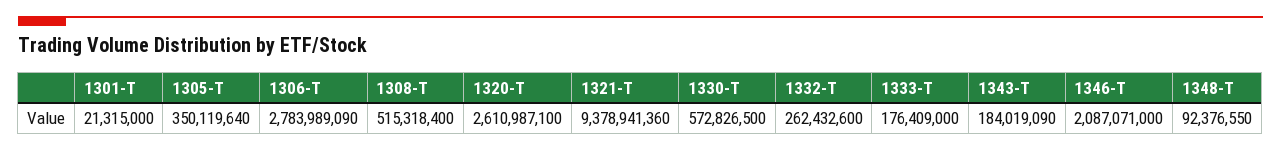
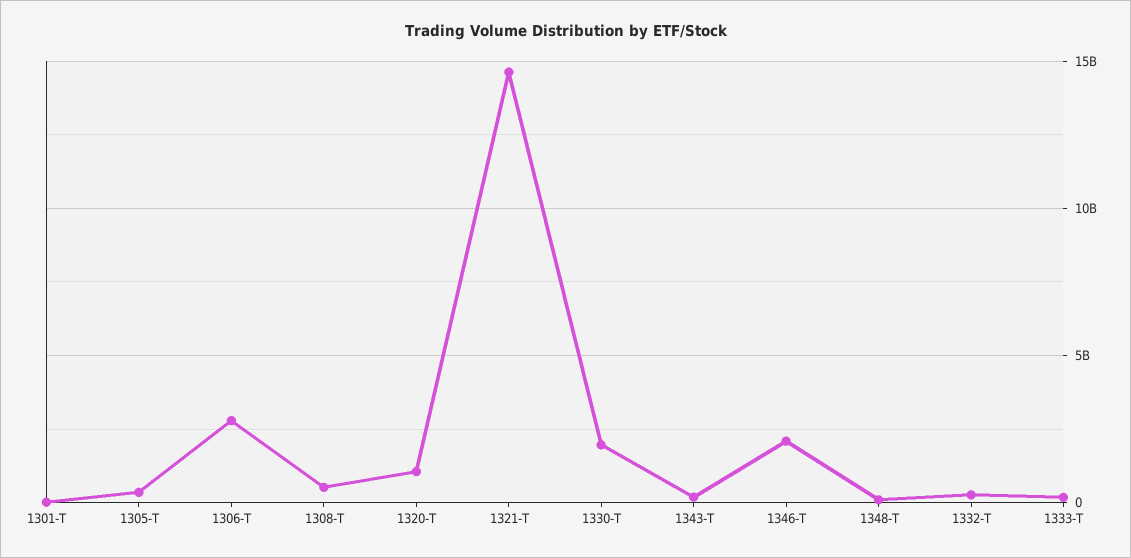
1320-T: 2610987100 -> 1000000000
1321-T: 9378941360 -> 14500000000
1330-T: 572826500 -> 2000000000

